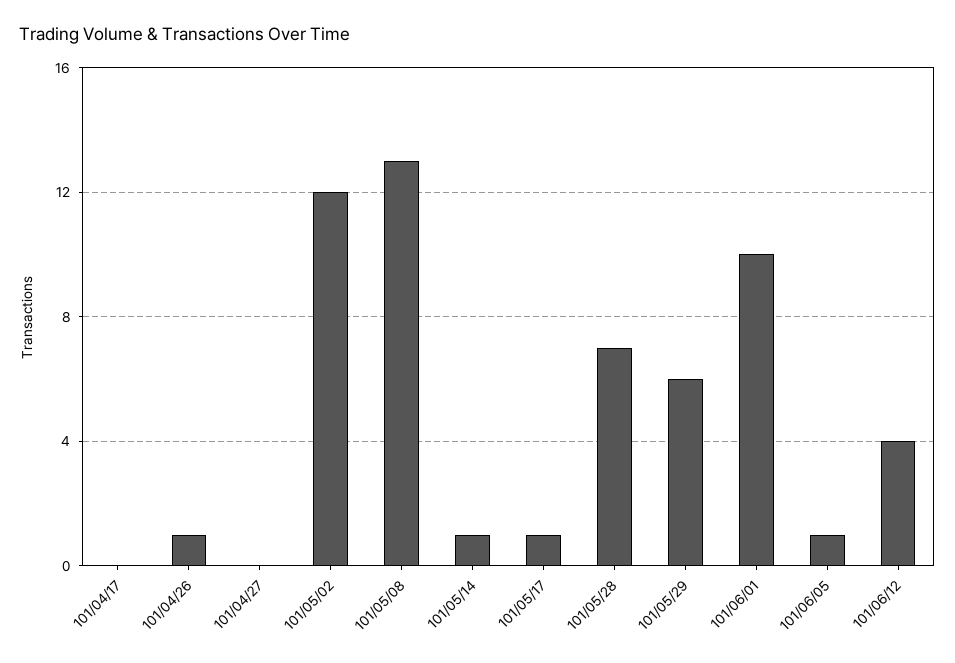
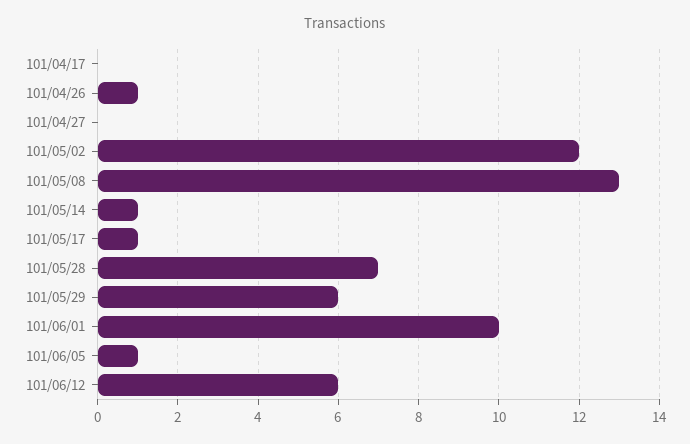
101/06/12: 4 -> 6

